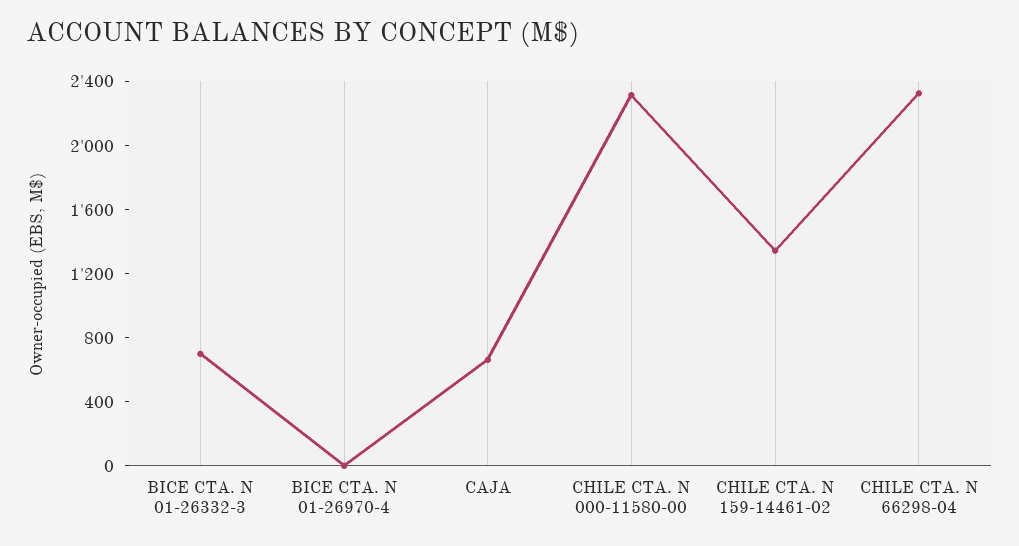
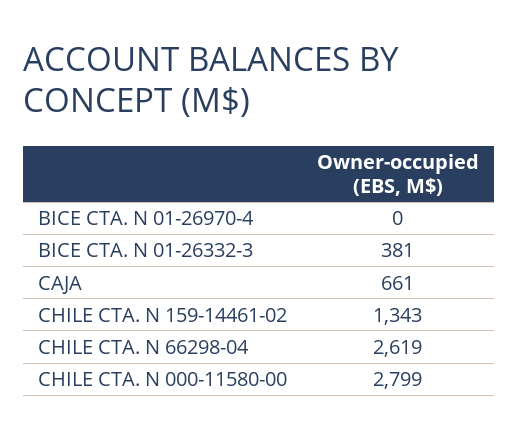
BICE CTA. N 01-26332-3: 700 -> 381
CHILE CTA. N 000-11580-00: 2300 -> 2799
CHILE CTA. N 66298-04: 2300 -> 2619

